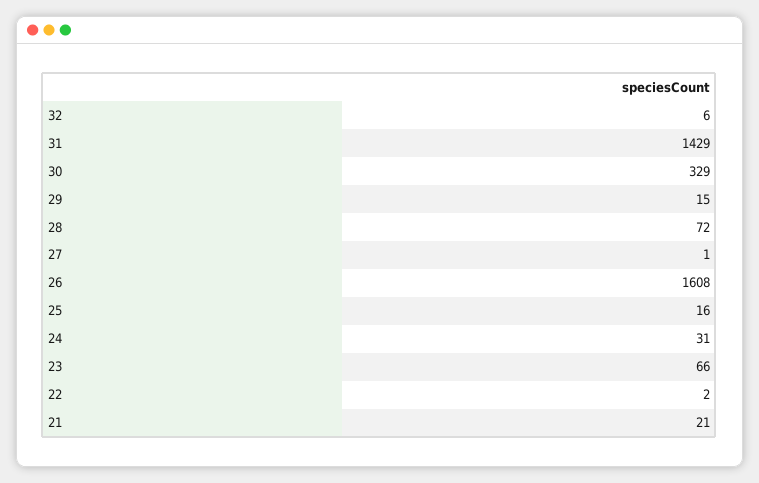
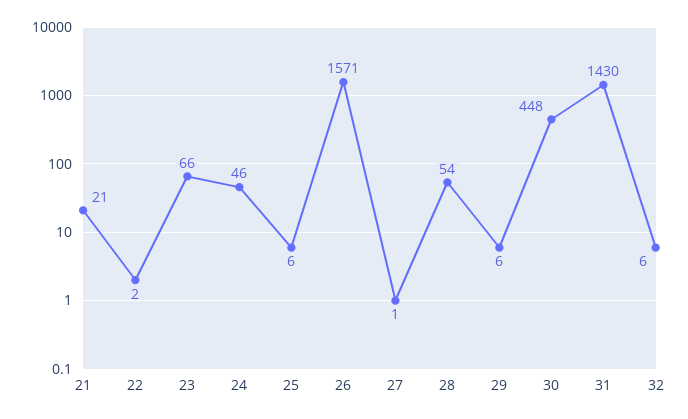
31: 1429 -> 1430
30: 329 -> 448
29: 15 -> 6
28: 72 -> 54
26: 1608 -> 1571
25: 16 -> 6
24: 31 -> 46

